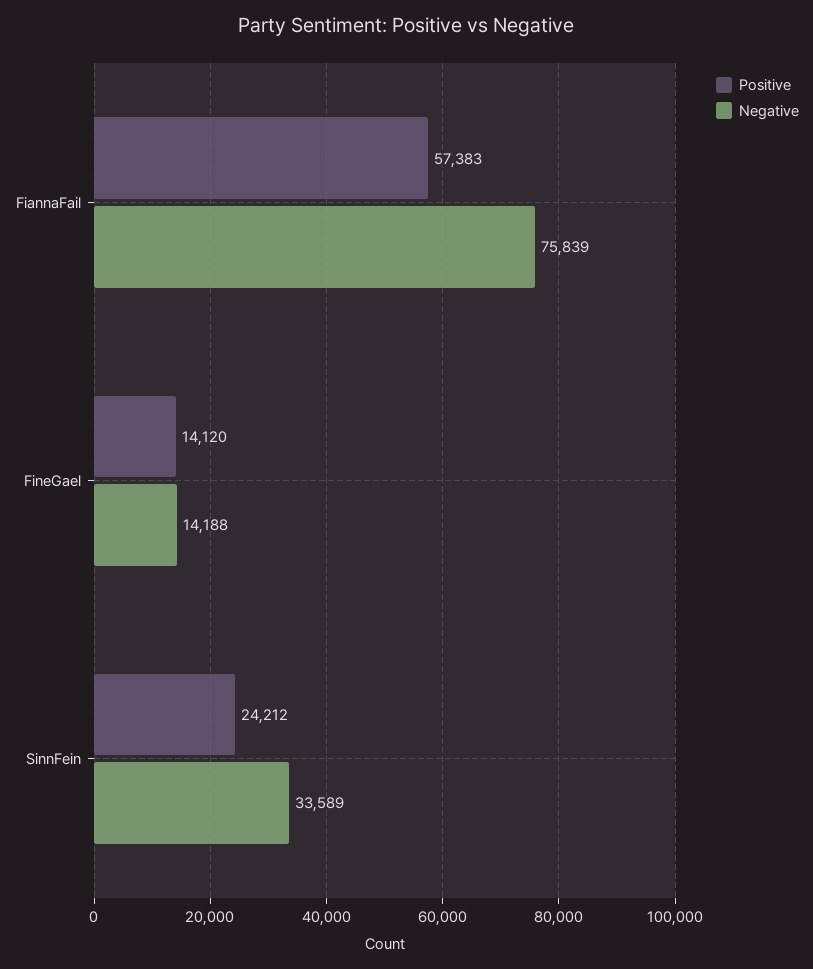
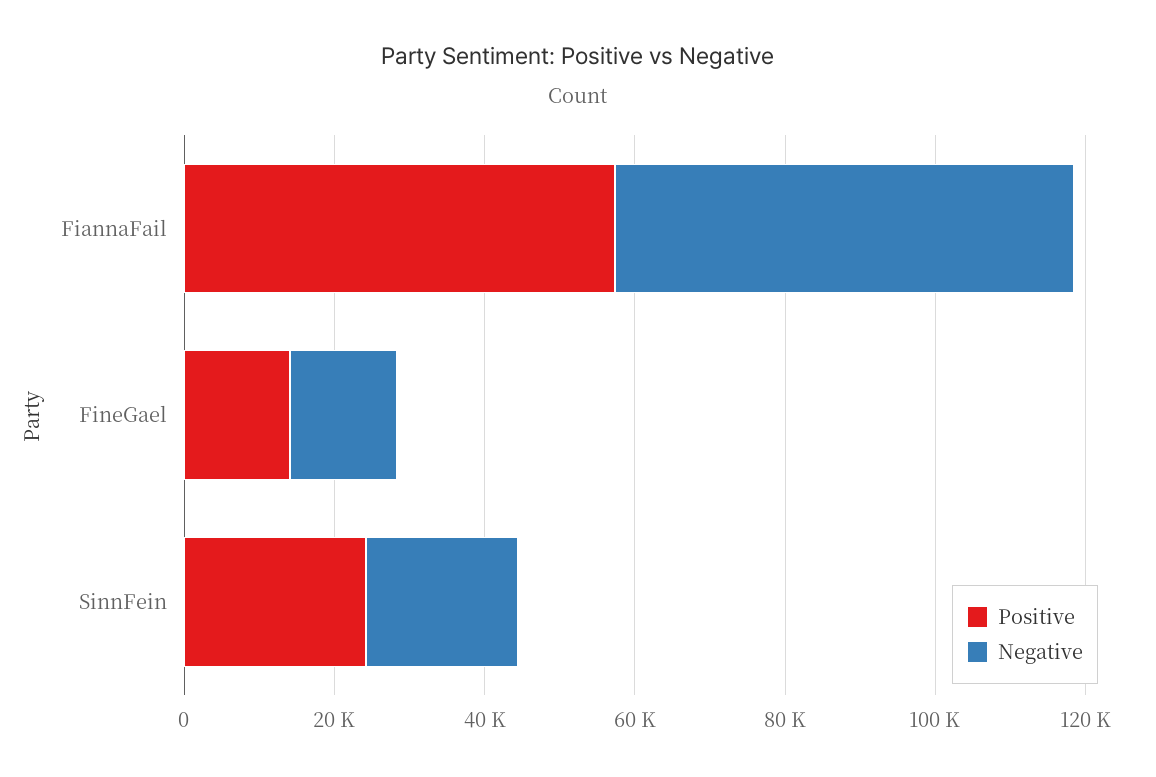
Negative, FiannaFail: 75839 -> 60000
Negative, SinnFein: 33589 -> 20000

